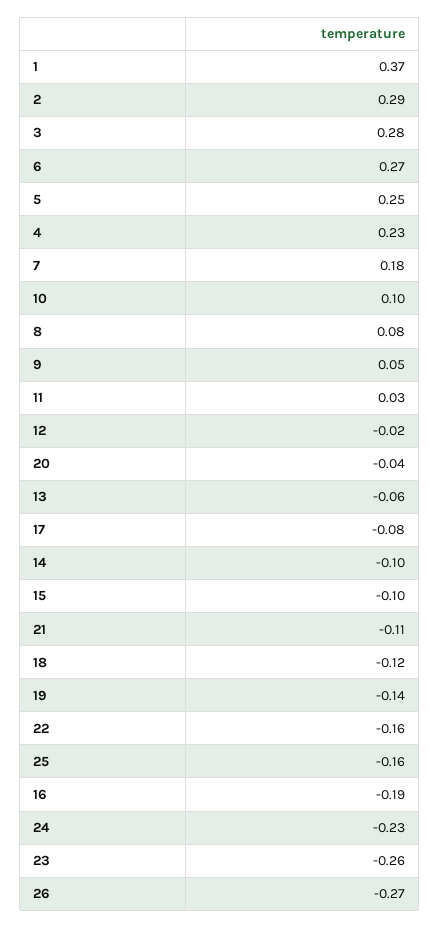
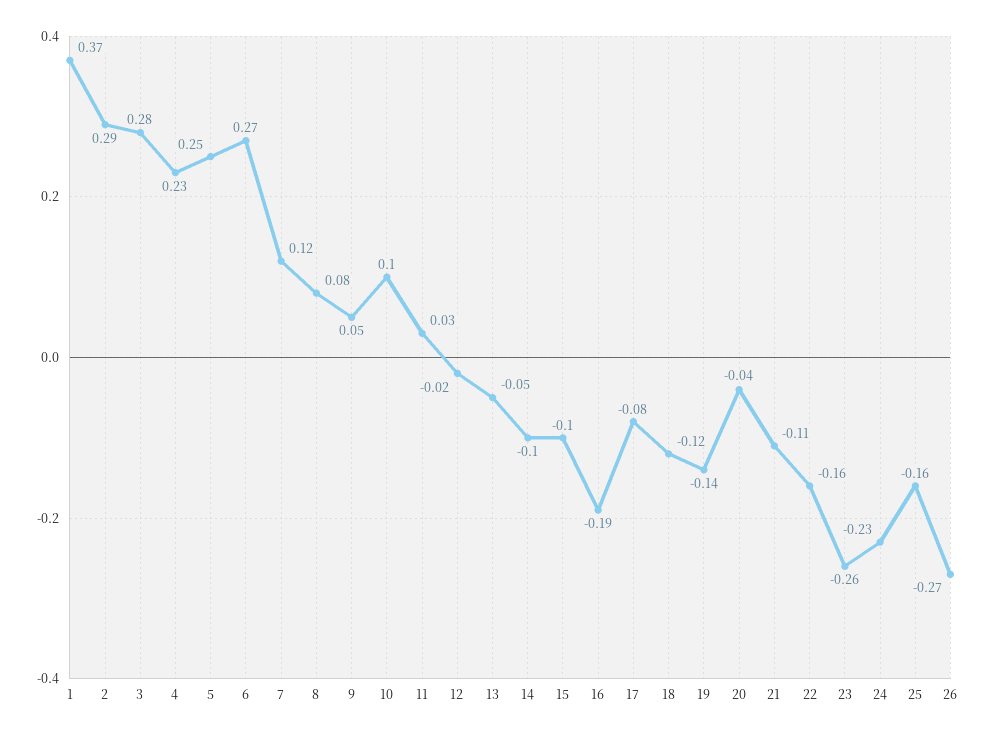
7: 0.18 -> 0.12
13: -0.06 -> -0.05

